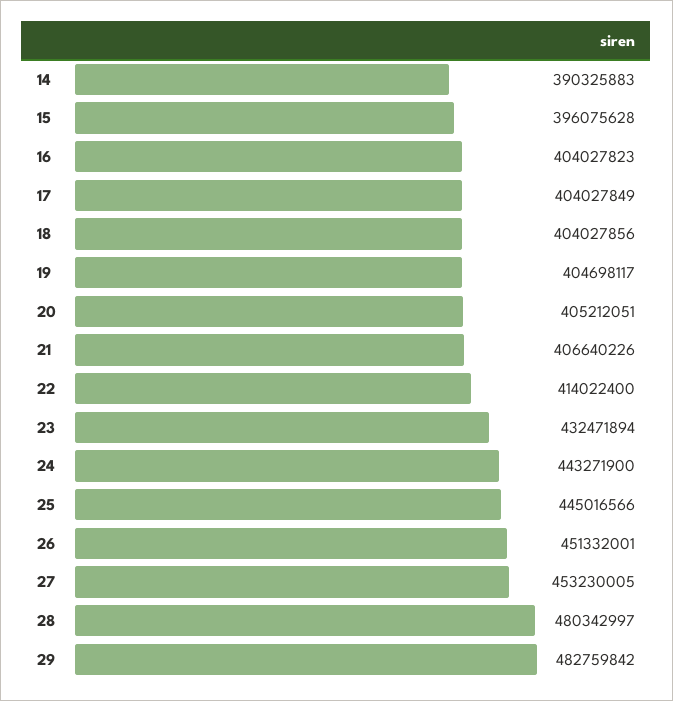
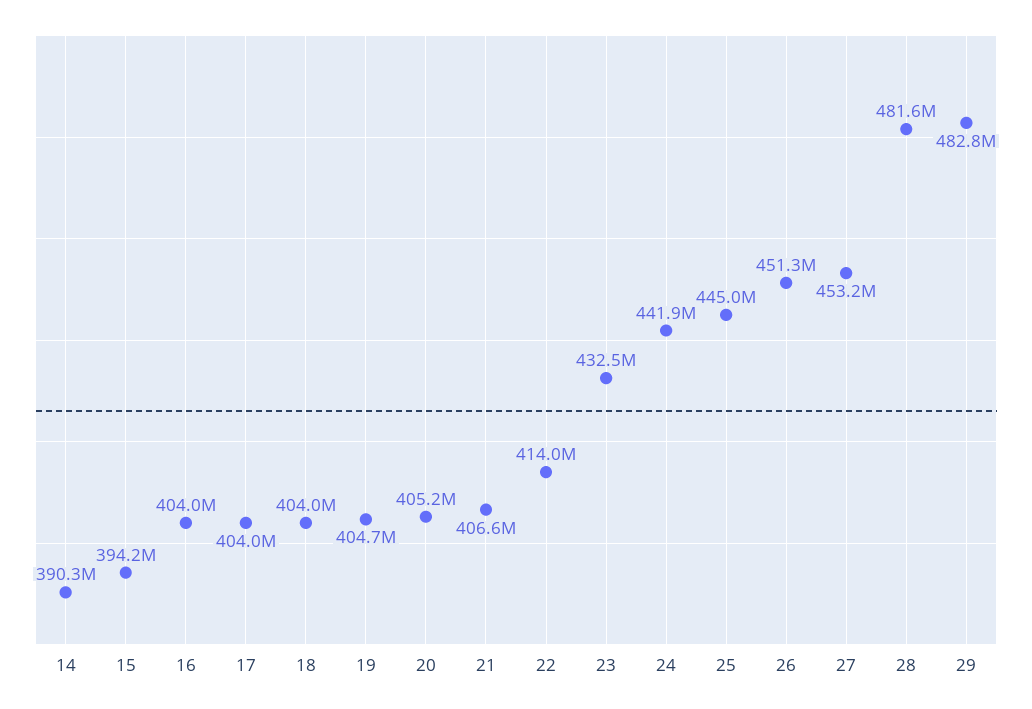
15: 396075628 -> 394200000
24: 443271900 -> 441900000
28: 480342997 -> 481600000

